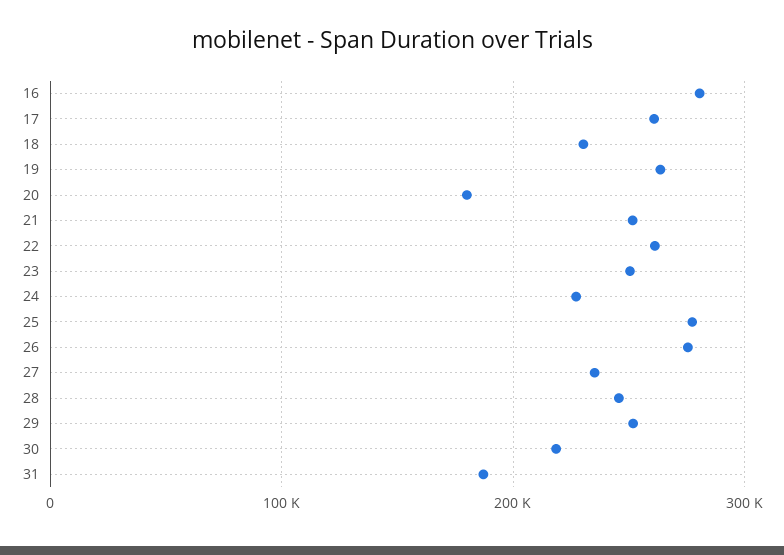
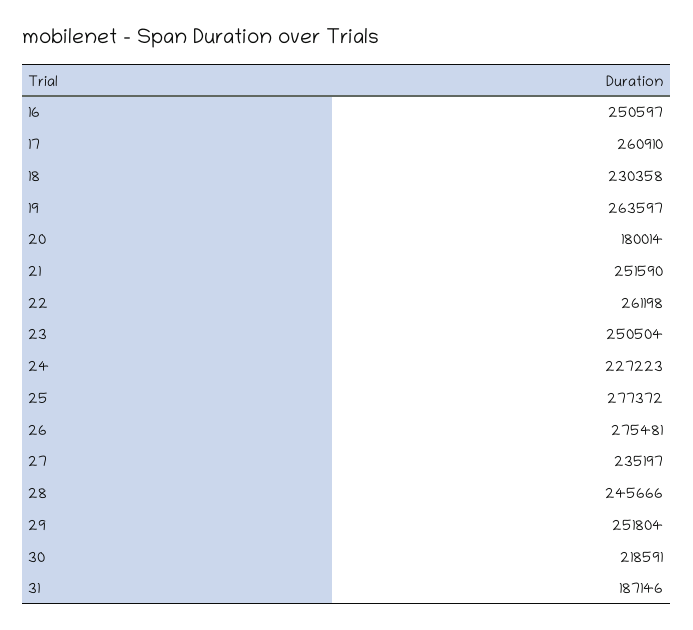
16: 280000 -> 250597

